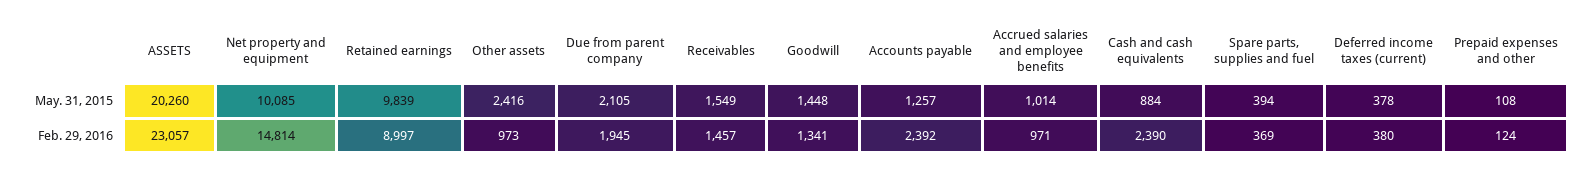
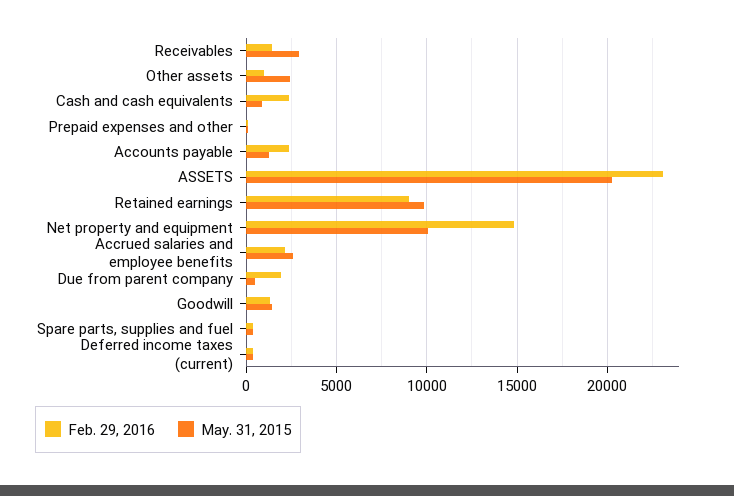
May. 31, 2015, Due from parent company: 2105 -> 500
May. 31, 2015, Receivables: 1549 -> 3000
May. 31, 2015, Accrued salaries and employee benefits: 1014 -> 2500
Feb. 29, 2016, Accrued salaries and employee benefits: 971 -> 2000

